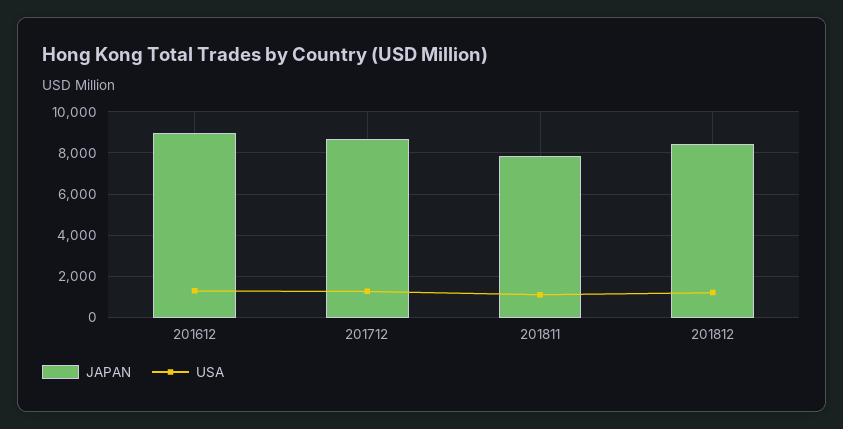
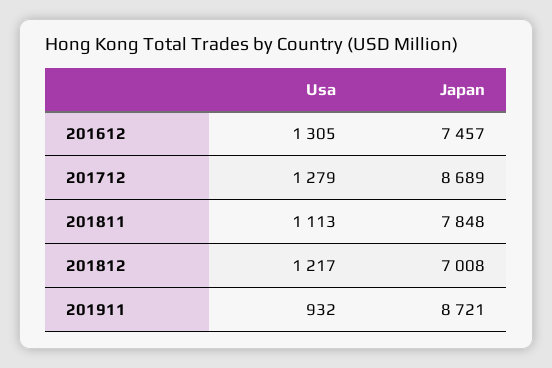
JAPAN, 201612: 9000 -> 7457
JAPAN, 201812: 8500 -> 7008
USA, 201911: none -> 932
JAPAN, 201911: none -> 8721

